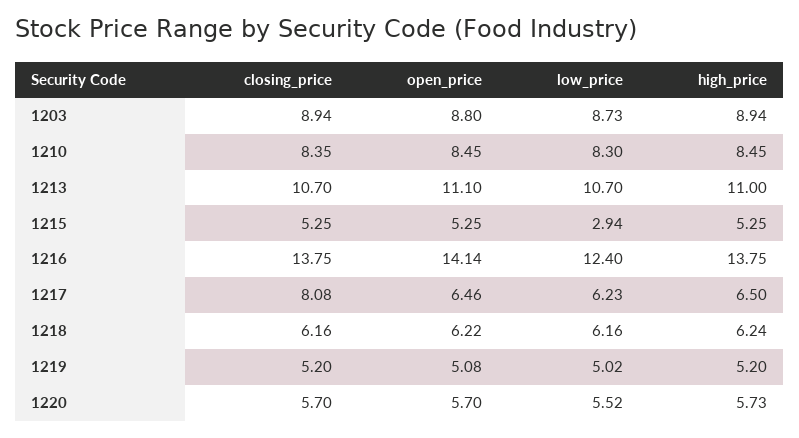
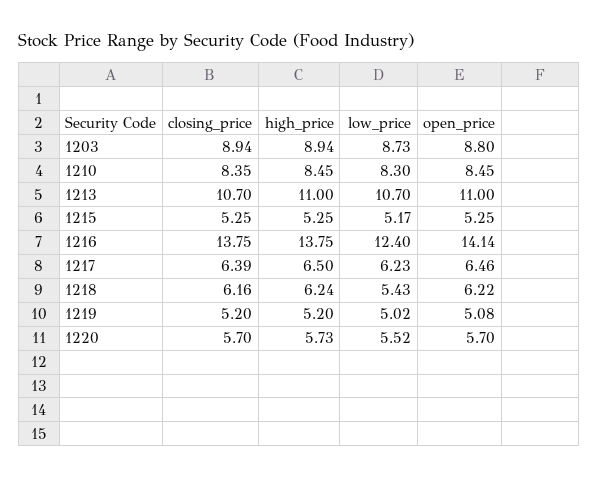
open_price, 1213: 11.1 -> 11
low_price, 1215: 2.94 -> 5.17
closing_price, 1217: 8.08 -> 6.39
low_price, 1218: 6.16 -> 5.43

